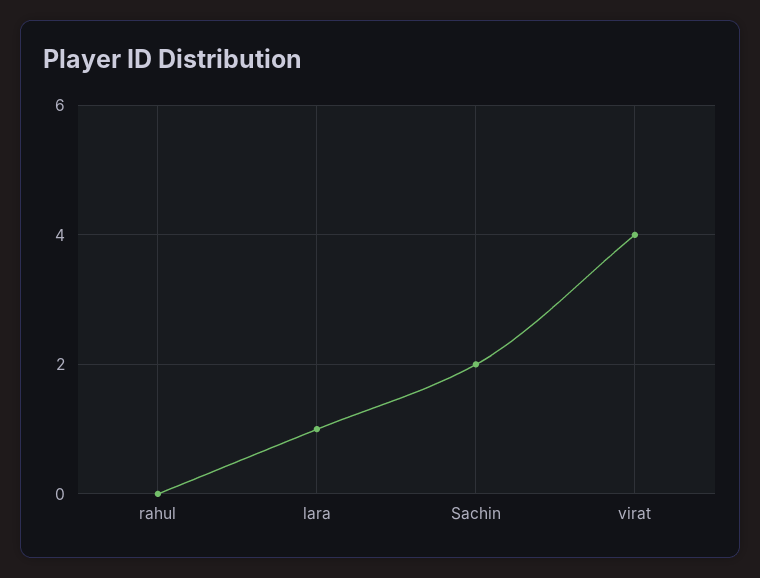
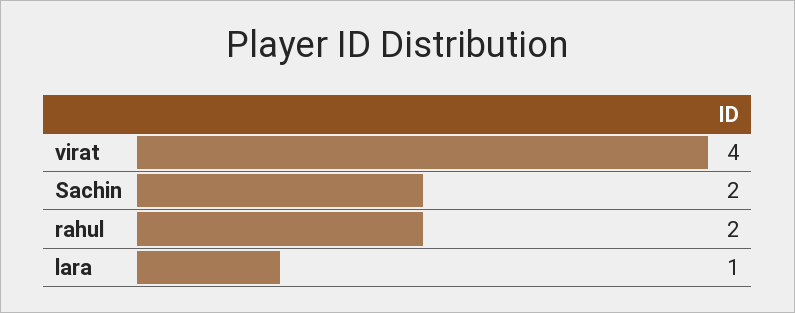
rahul: 0 -> 2

